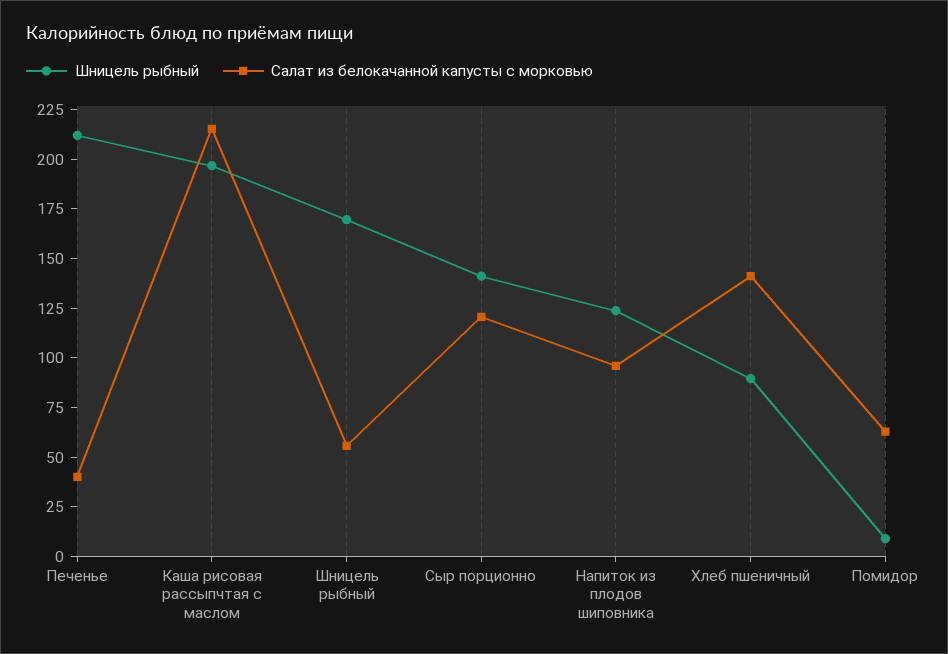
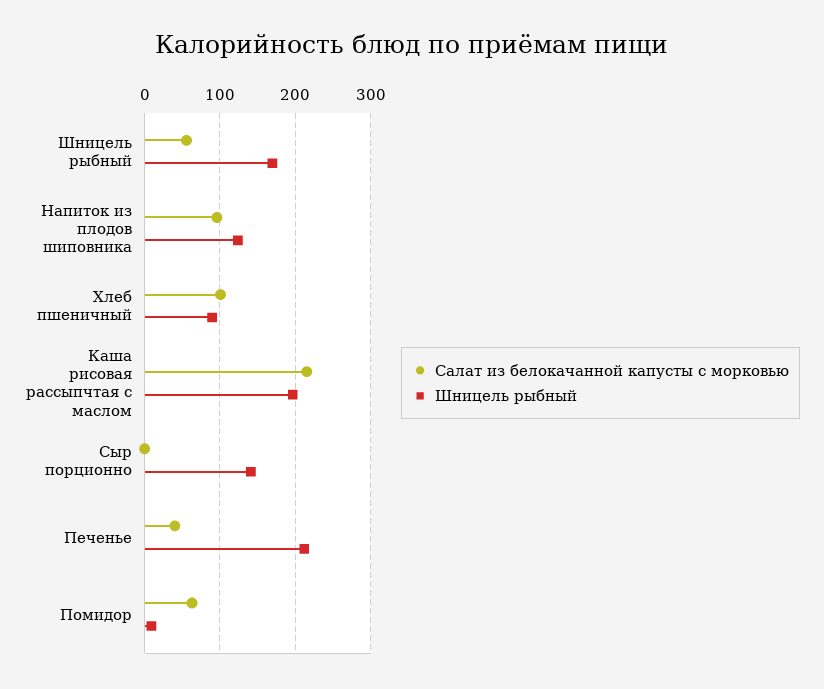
Салат из белокачанной капусты с морковью, Сыр порционно: 120 -> 0
Салат из белокачанной капусты с морковью, Хлеб пшеничный: 140 -> 100

